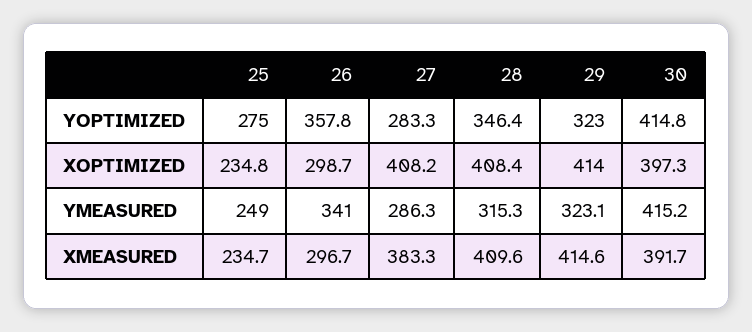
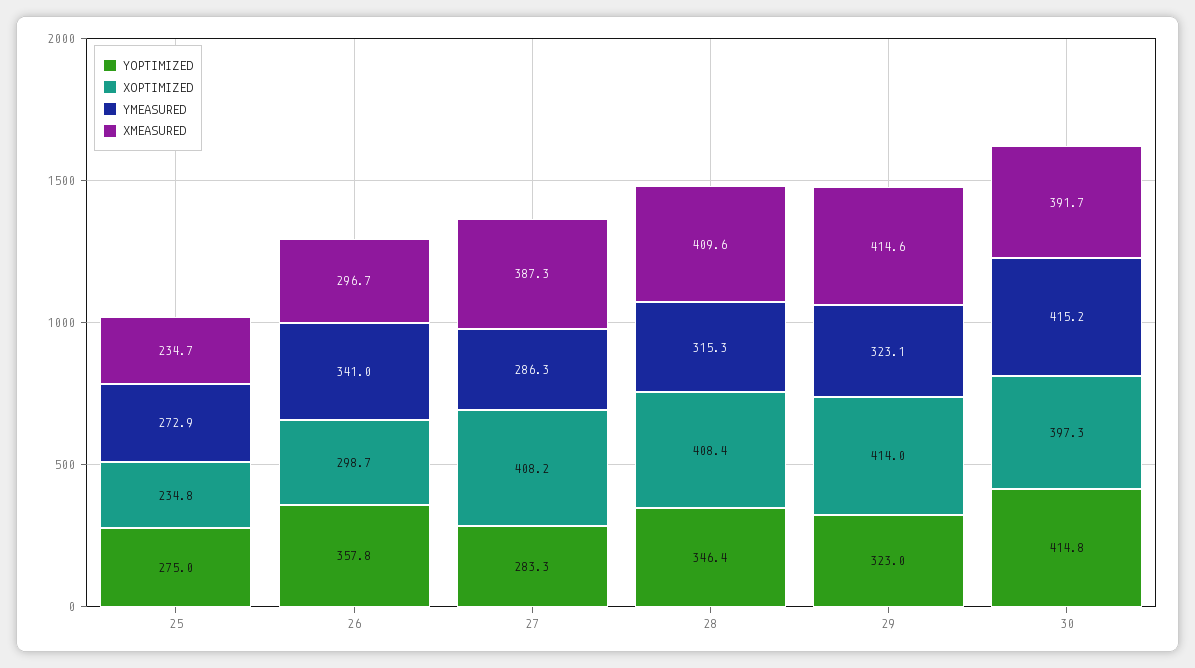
YMEASURED, 25: 249 -> 272.9
XMEASURED, 27: 383.3 -> 387.3

